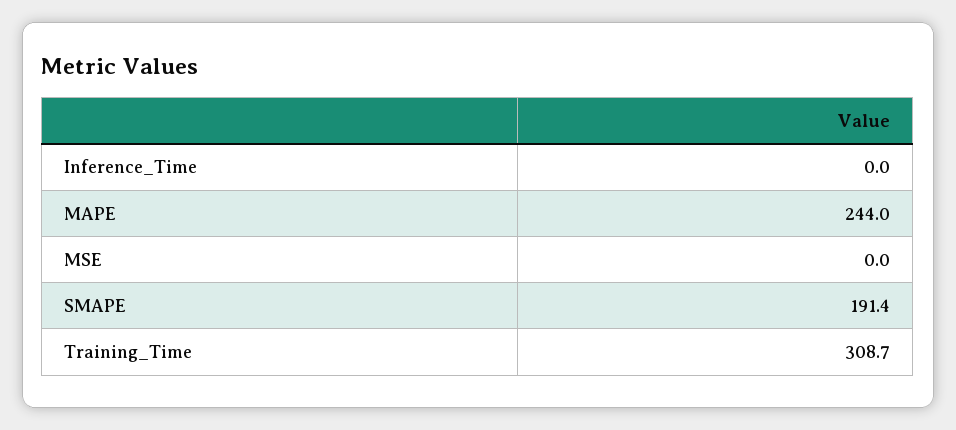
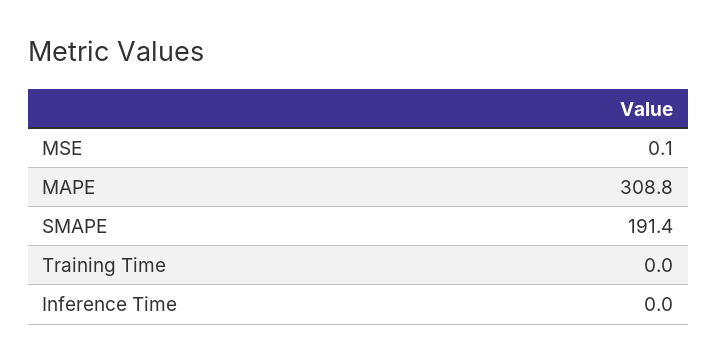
MAPE: 244 -> 308.8
MSE: 0 -> 0.1
Training_Time: 308.7 -> 0

